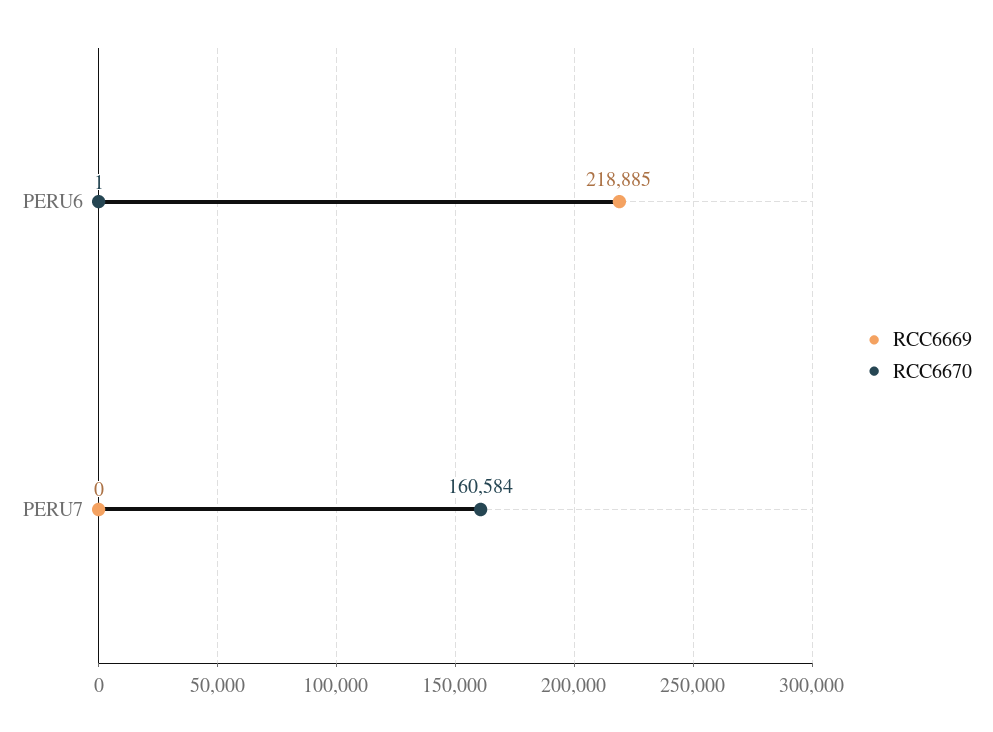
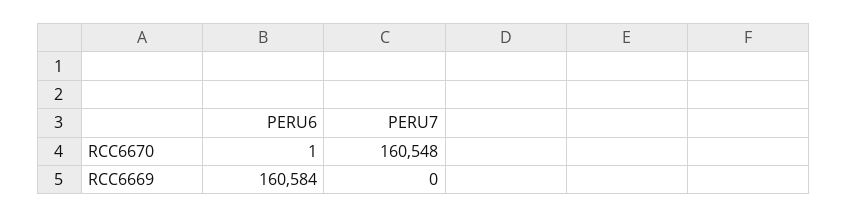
RCC6669, PERU6: 218885 -> 160584
RCC6670, PERU7: 160584 -> 160548

